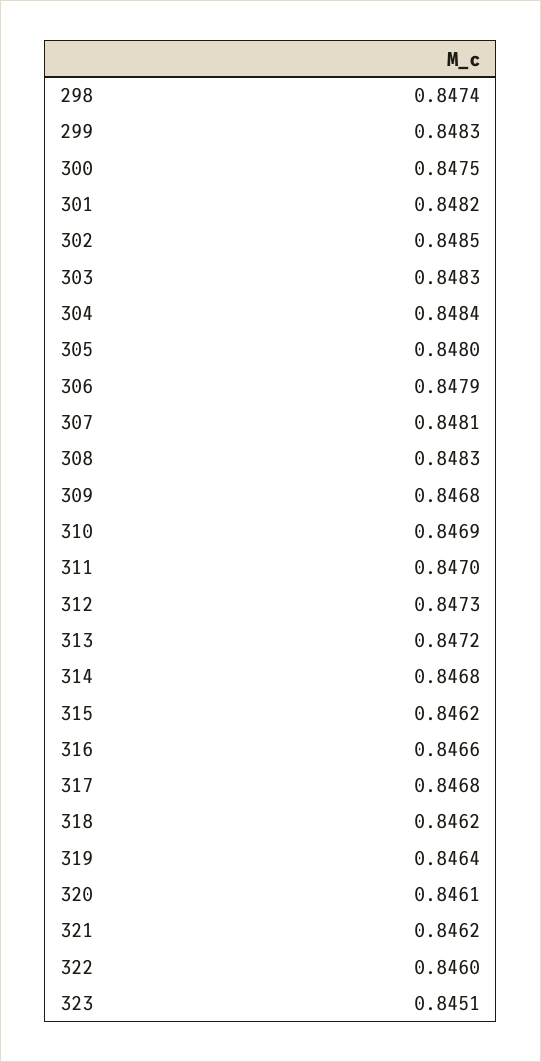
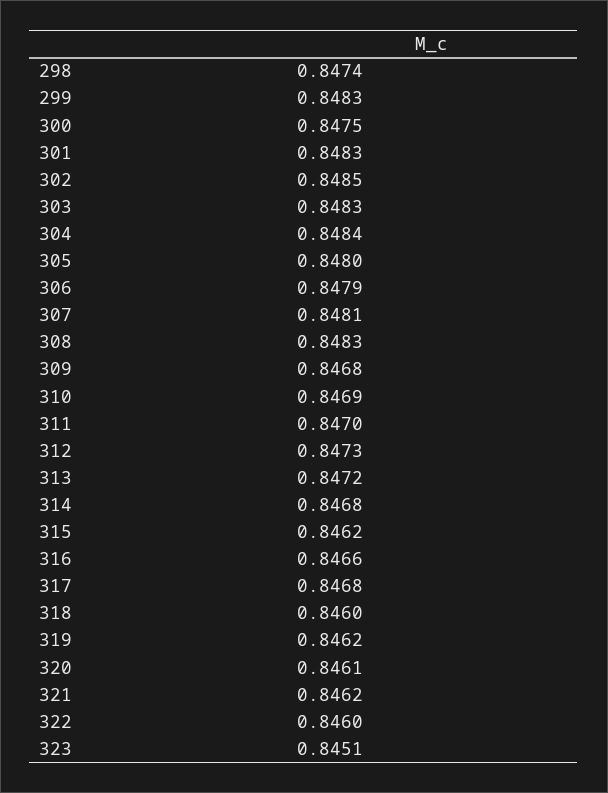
301: 0.8482 -> 0.8483
318: 0.8462 -> 0.846
319: 0.8464 -> 0.8462

